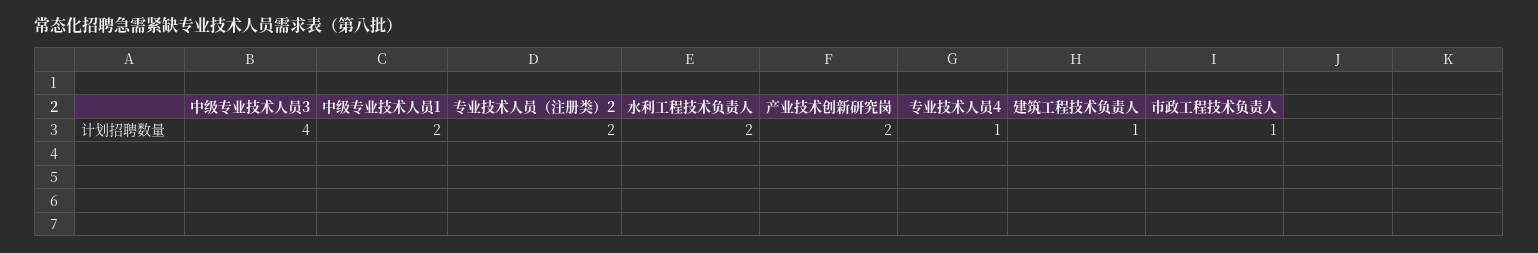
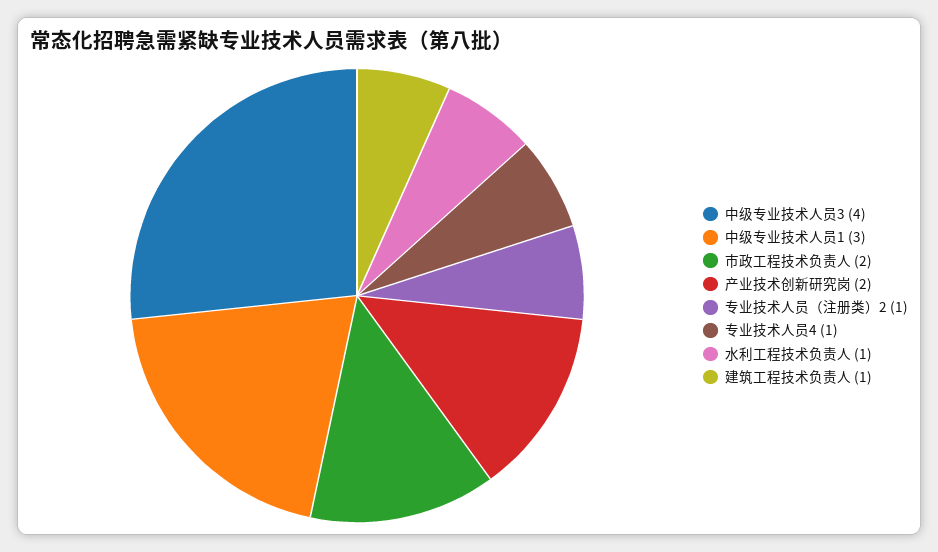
中级专业技术人员1: 2 -> 3
专业技术人员（注册类）2: 2 -> 1
水利工程技术负责人: 2 -> 1
市政工程技术负责人: 1 -> 2

